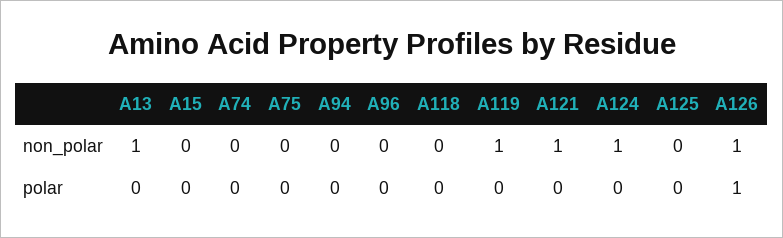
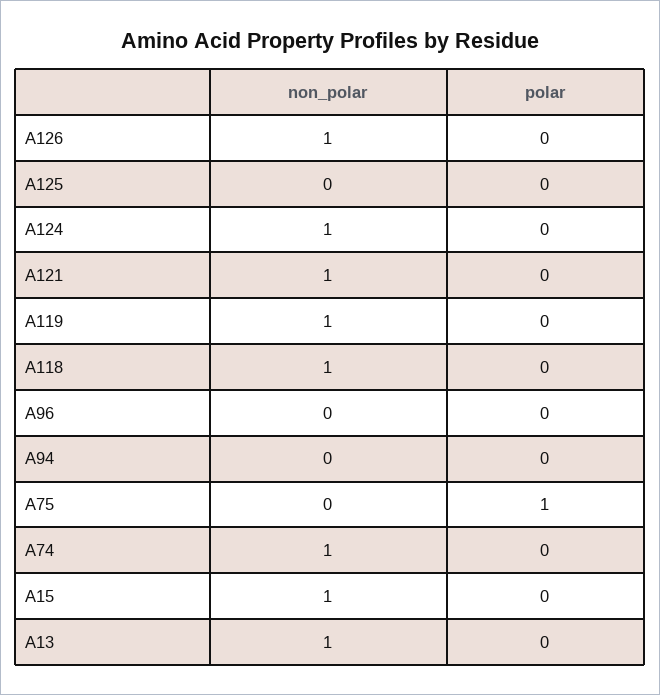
A15, non_polar: 0 -> 1
A74, non_polar: 0 -> 1
A118, non_polar: 0 -> 1
A75, polar: 0 -> 1
A126, polar: 1 -> 0

